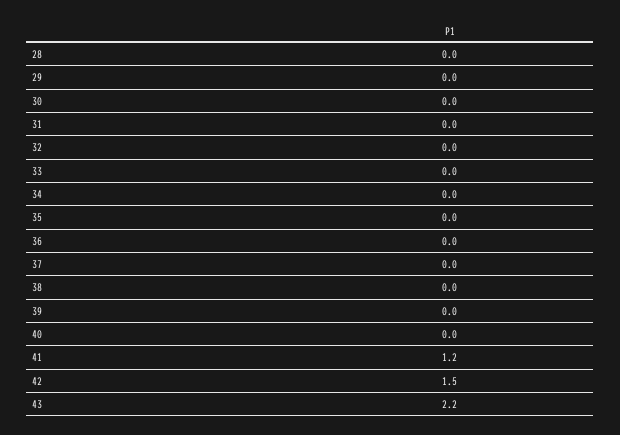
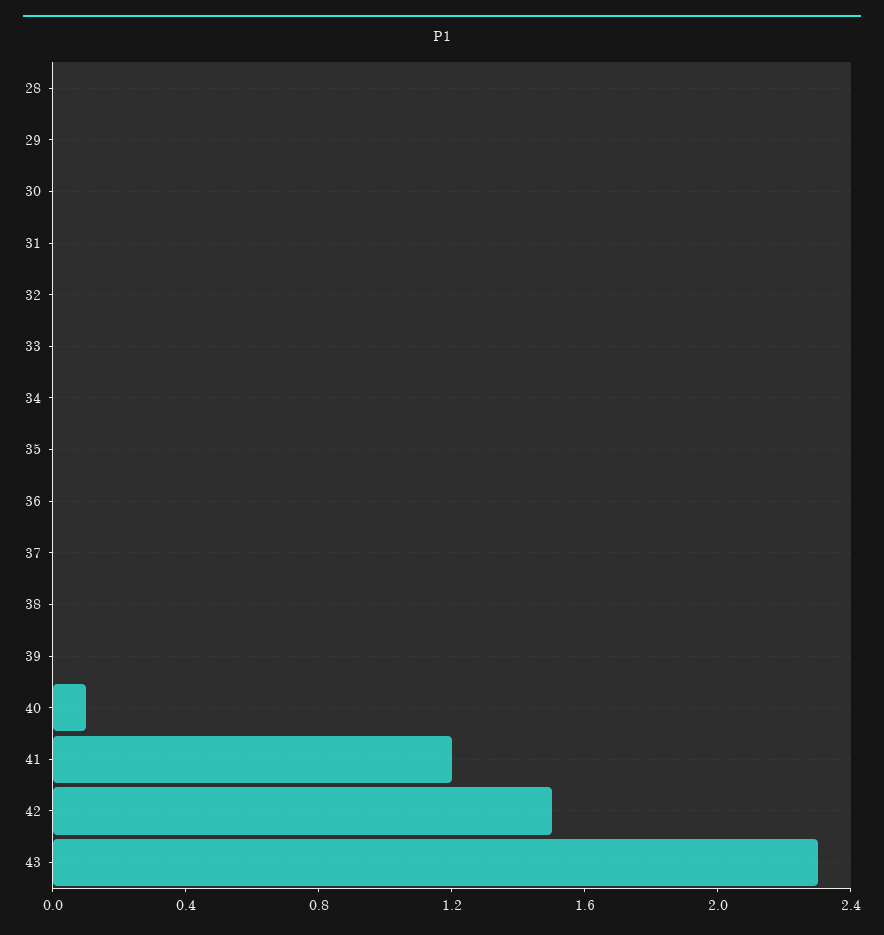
40: 0 -> 0.1
43: 2.2 -> 2.3

